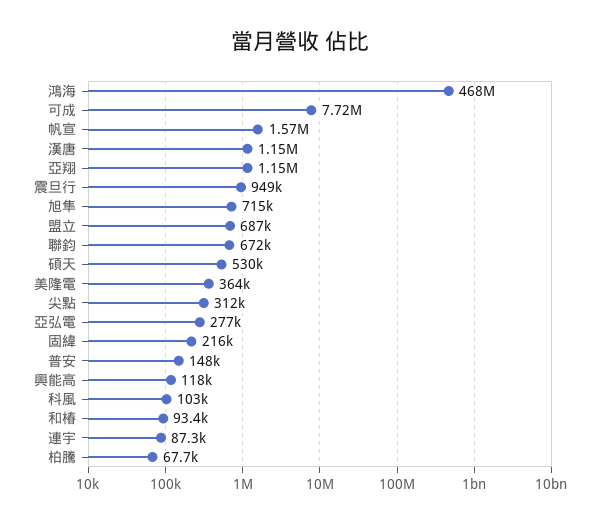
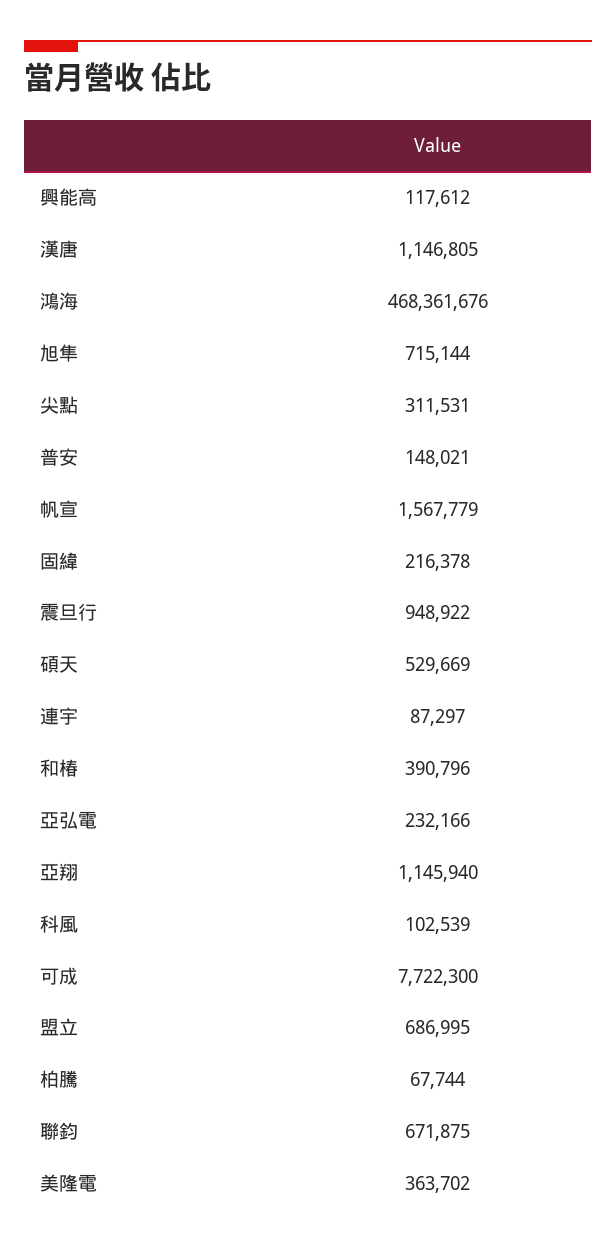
亞弘電: 277000 -> 232166
和椿: 93400 -> 390796

